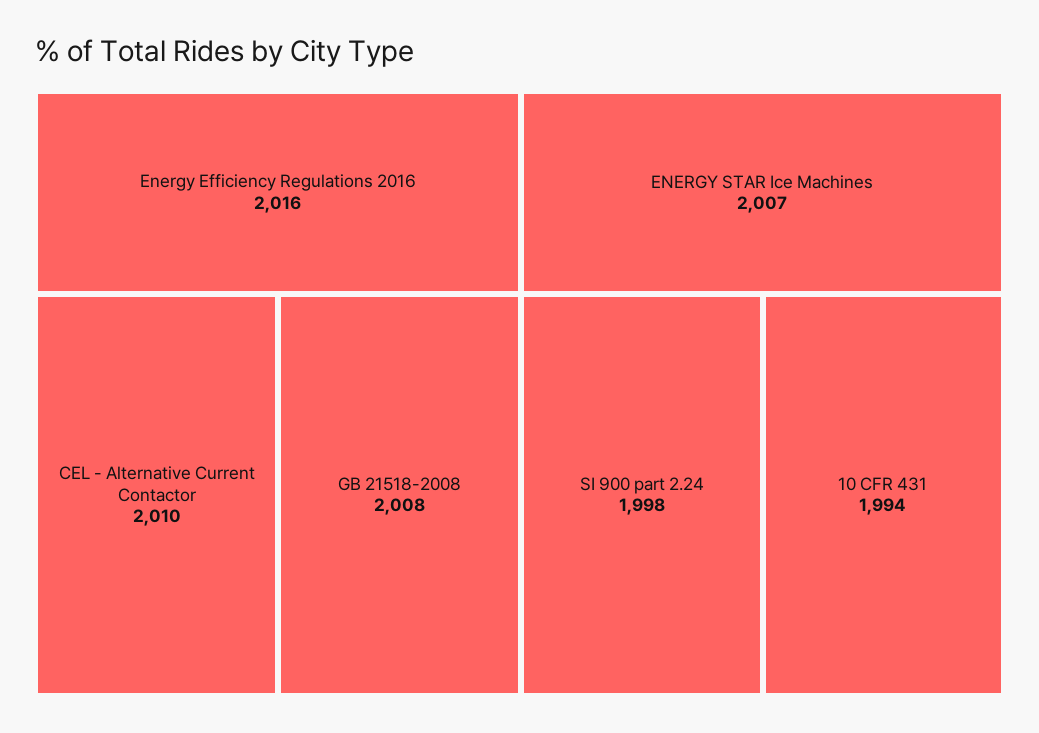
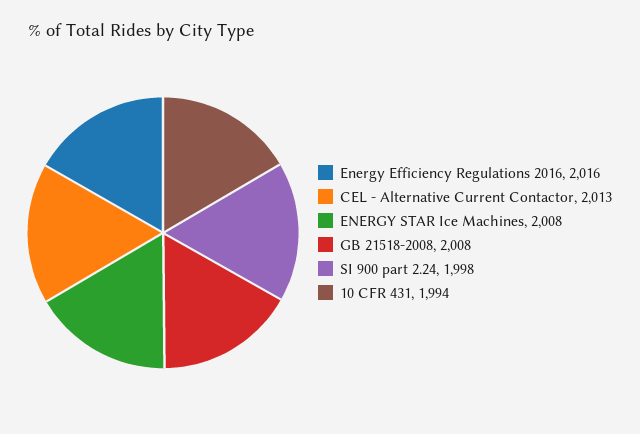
CEL - Alternative Current Contactor: 2010 -> 2013
ENERGY STAR Ice Machines: 2007 -> 2008

